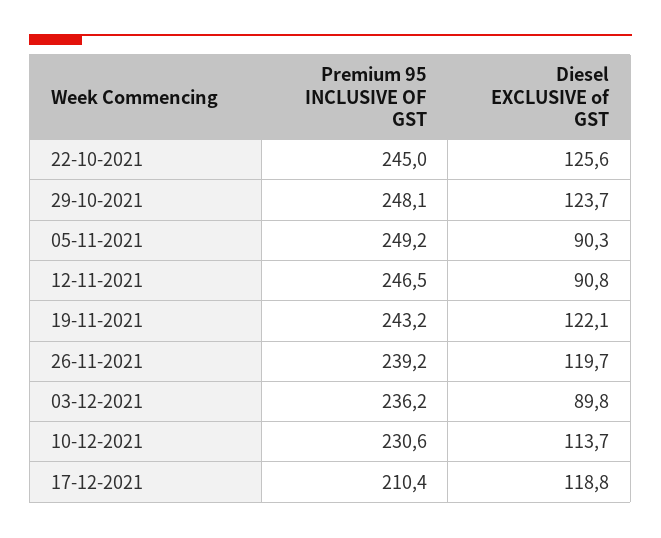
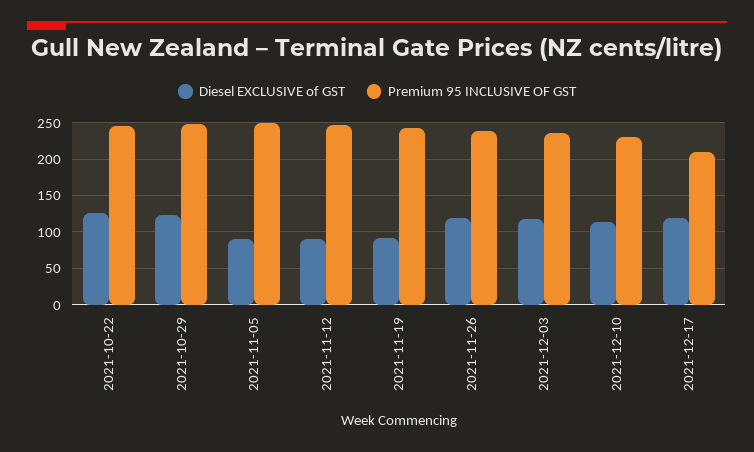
Diesel EXCLUSIVE of GST, 19-11-2021: 122.1 -> 90
Diesel EXCLUSIVE of GST, 03-12-2021: 89.8 -> 120

